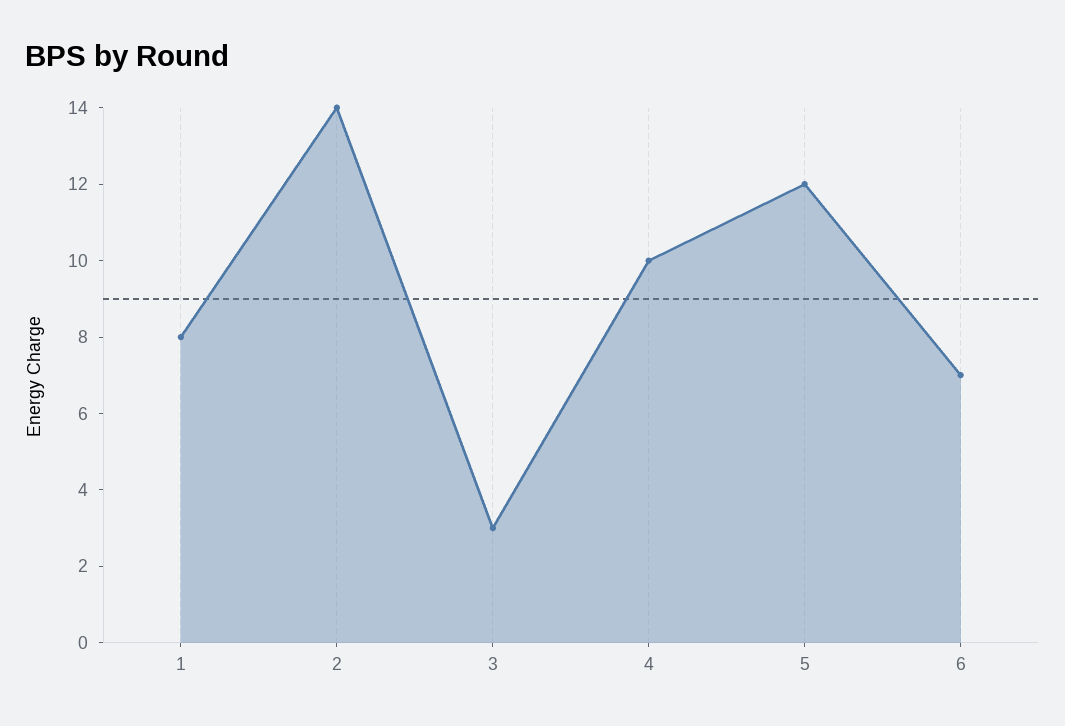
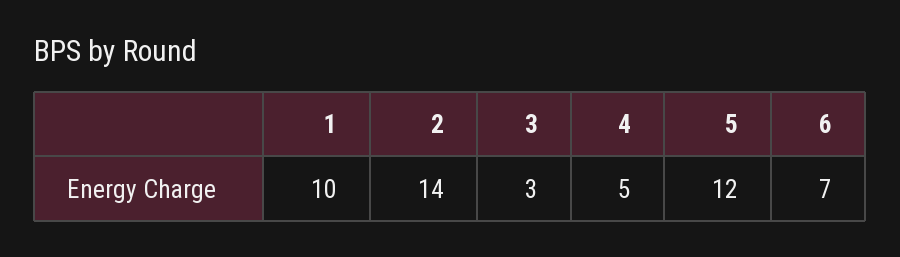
1: 8 -> 10
4: 10 -> 5

